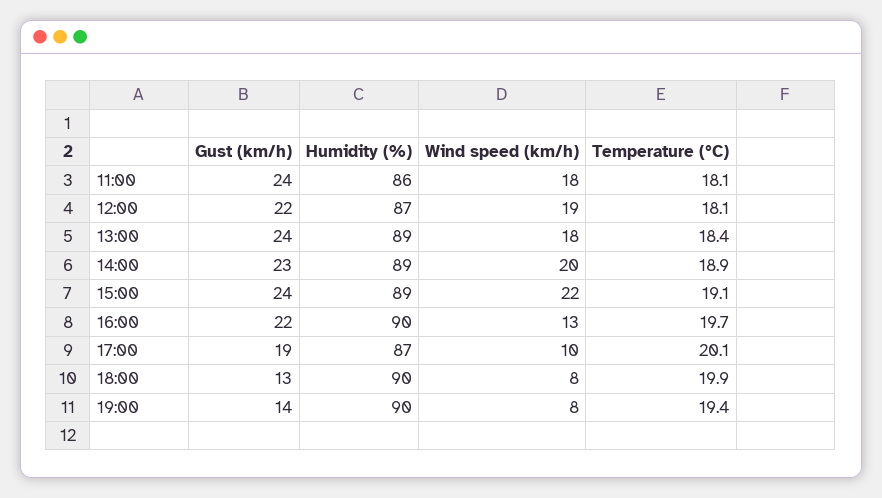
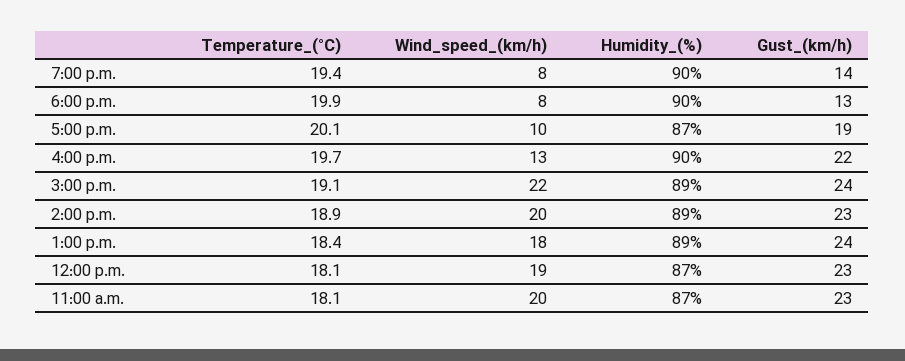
Gust (km/h), 11:00: 24 -> 23
Humidity (%), 11:00: 86 -> 87
Wind speed (km/h), 11:00: 18 -> 20
Gust (km/h), 12:00: 22 -> 23

